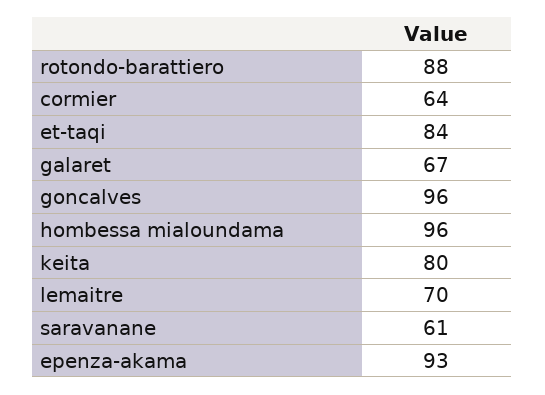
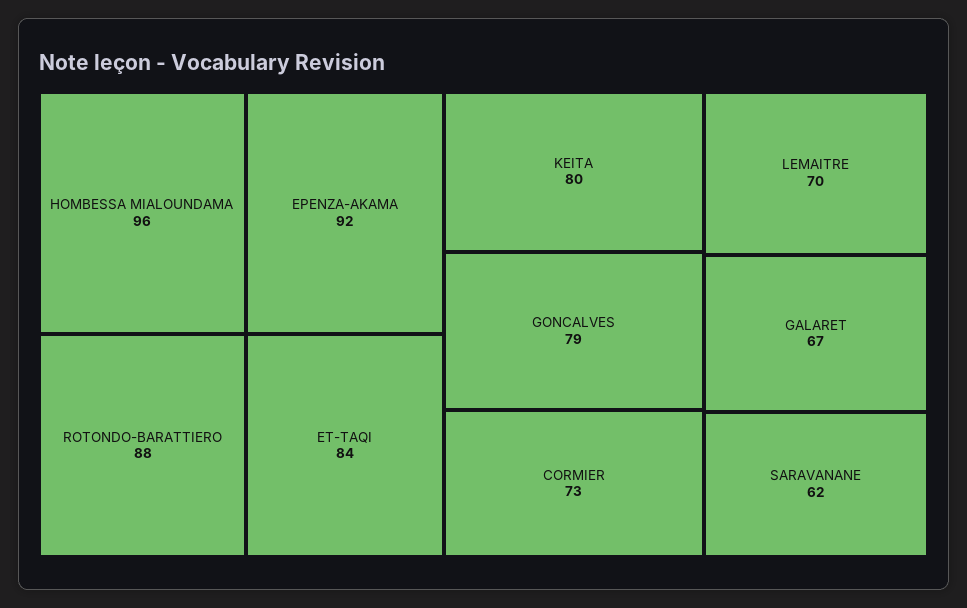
cormier: 64 -> 73
goncalves: 96 -> 79
saravanane: 61 -> 62
epenza-akama: 93 -> 92

